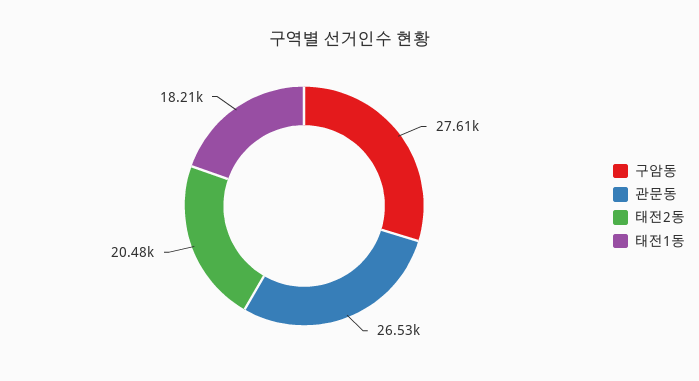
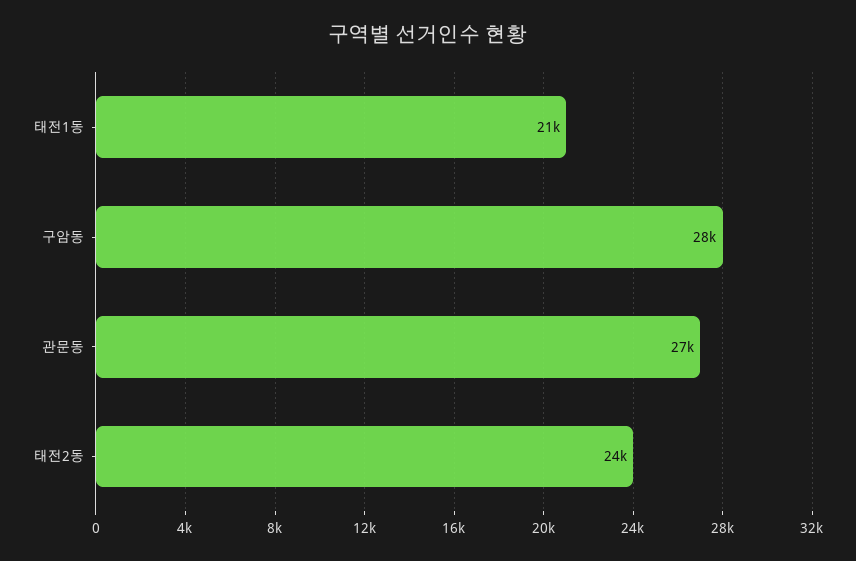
태전2동: 20480 -> 24000
태전1동: 18210 -> 21000

